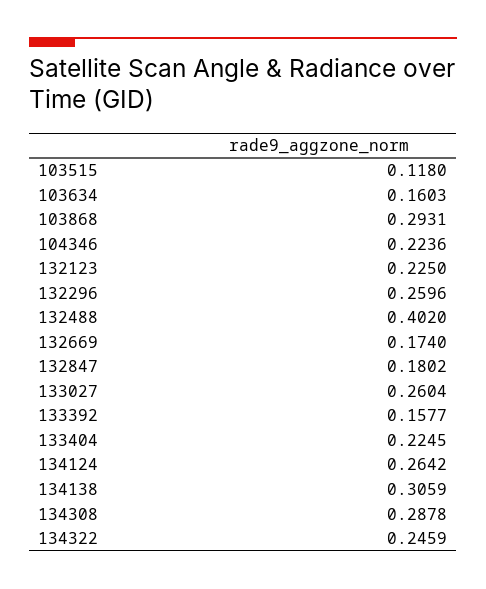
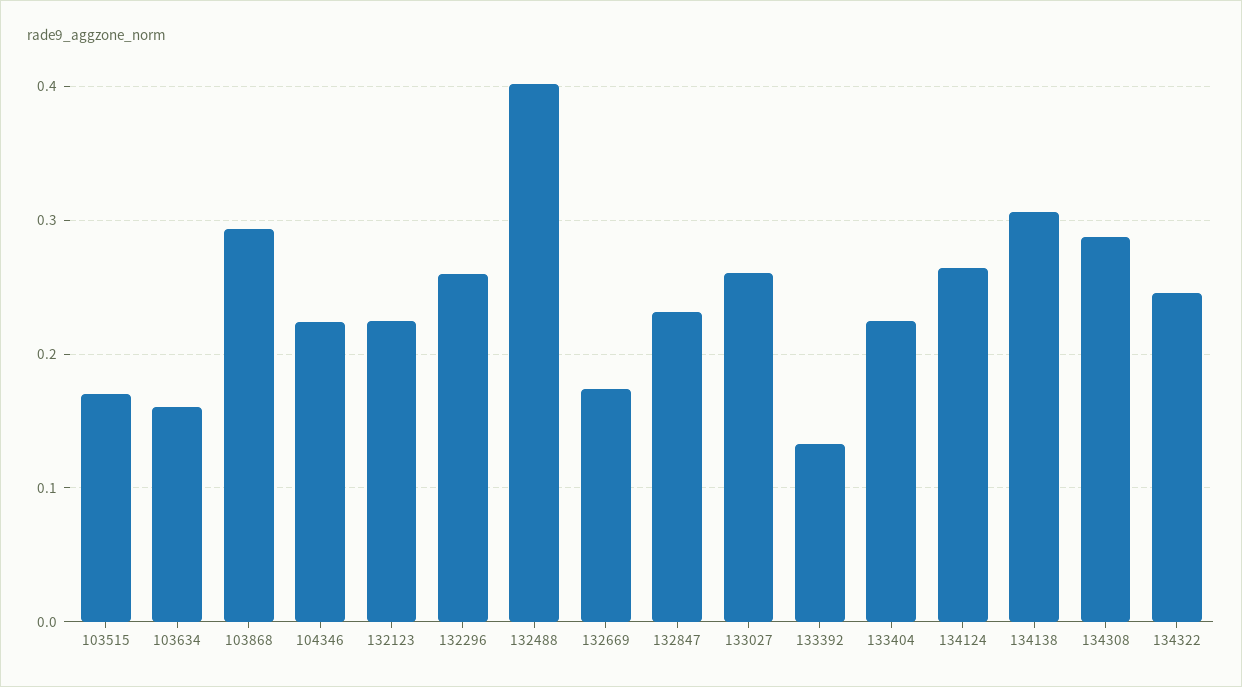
103515: 0.118 -> 0.17
132847: 0.1802 -> 0.23
133392: 0.1577 -> 0.13

